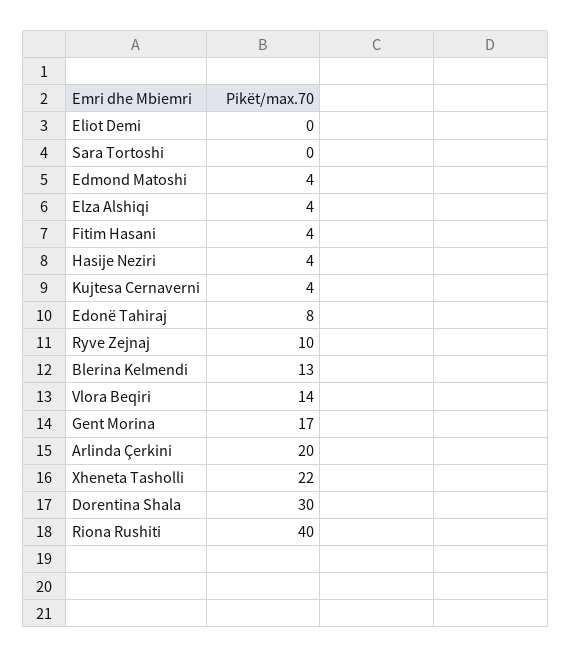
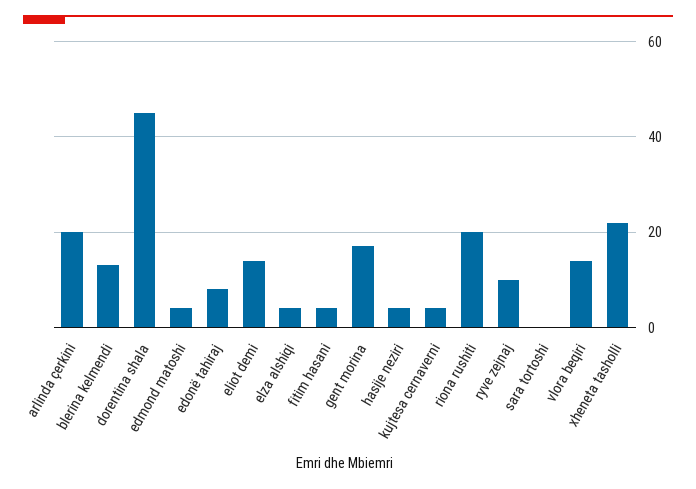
Eliot Demi: 0 -> 15
Dorentina Shala: 30 -> 45
Riona Rushiti: 40 -> 20

